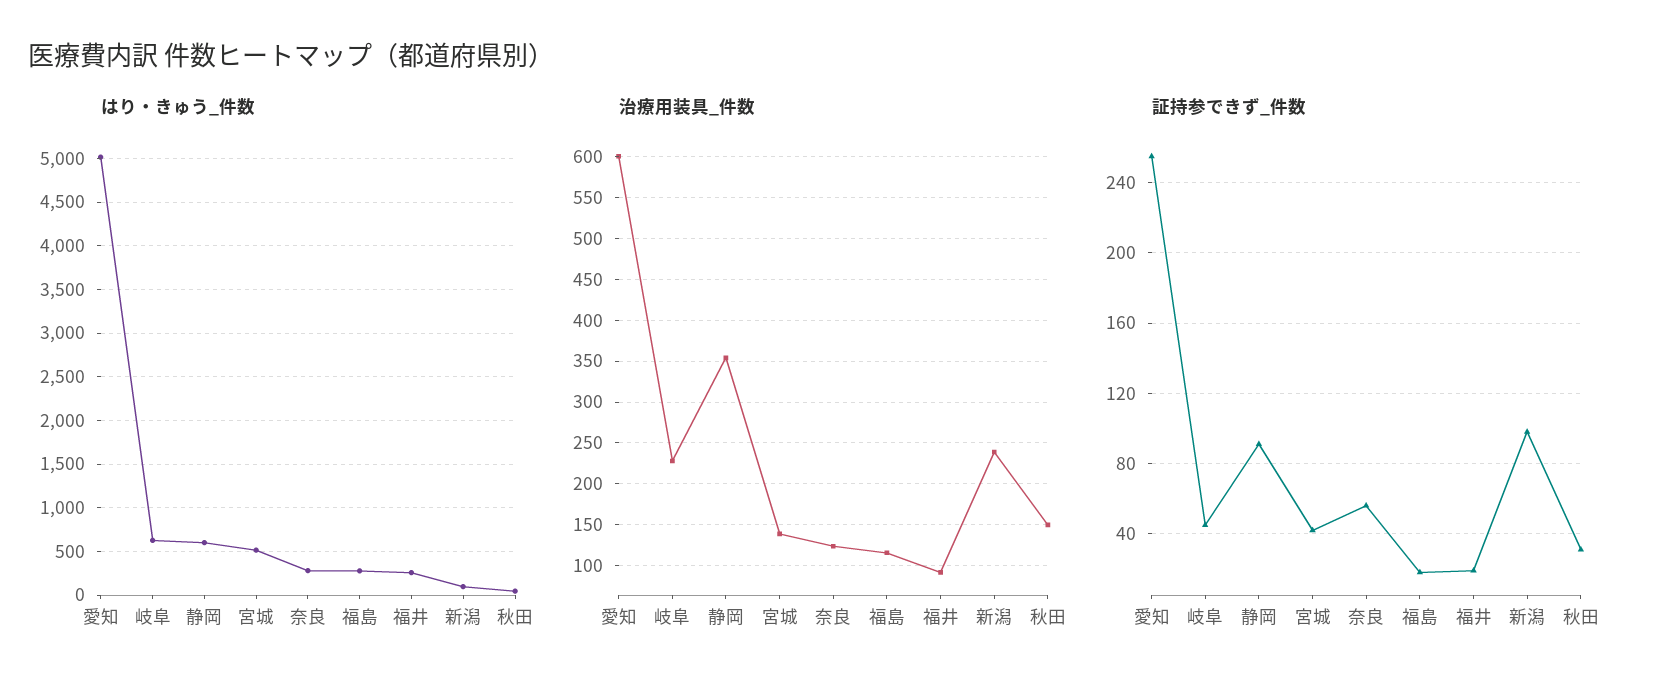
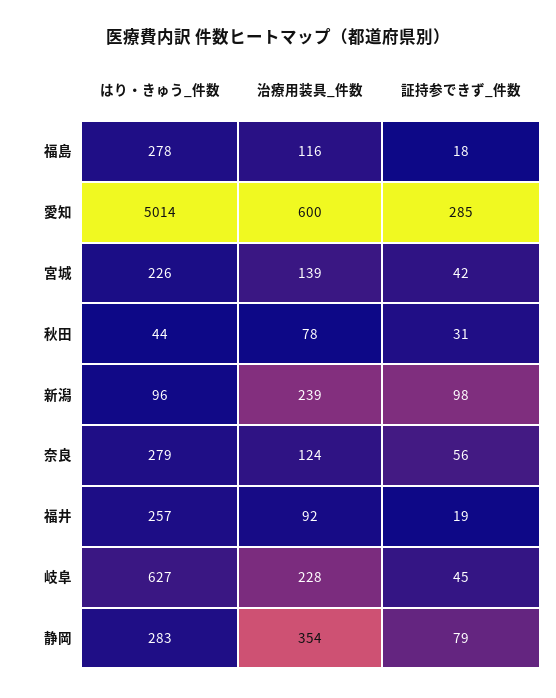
はり・きゅう_件数, 静岡: 600 -> 283
はり・きゅう_件数, 宮城: 500 -> 226
治療用装具_件数, 秋田: 150 -> 78
証持参できず_件数, 愛知: 255 -> 285
証持参できず_件数, 静岡: 90 -> 79

